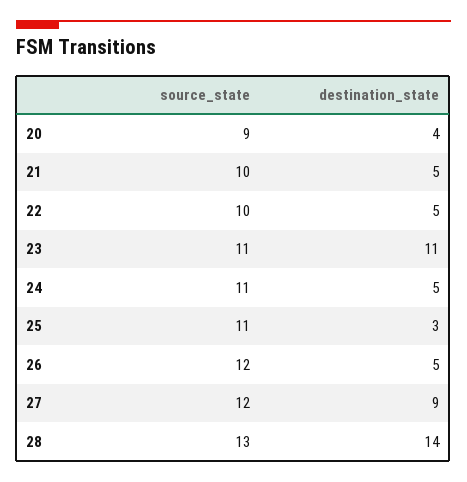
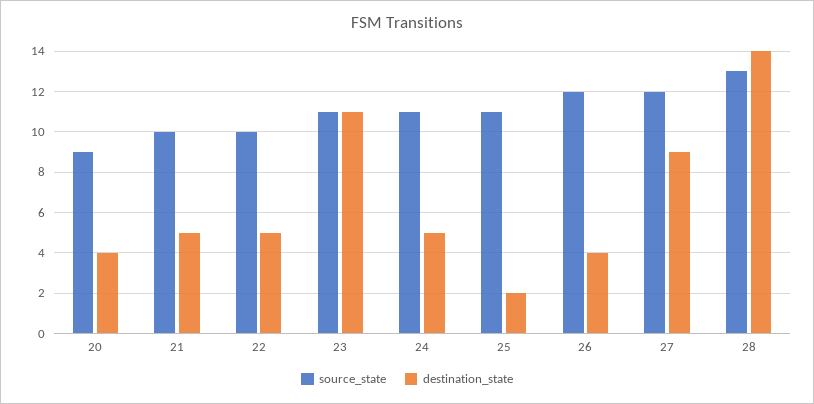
destination_state, 25: 3 -> 2
destination_state, 26: 5 -> 4

